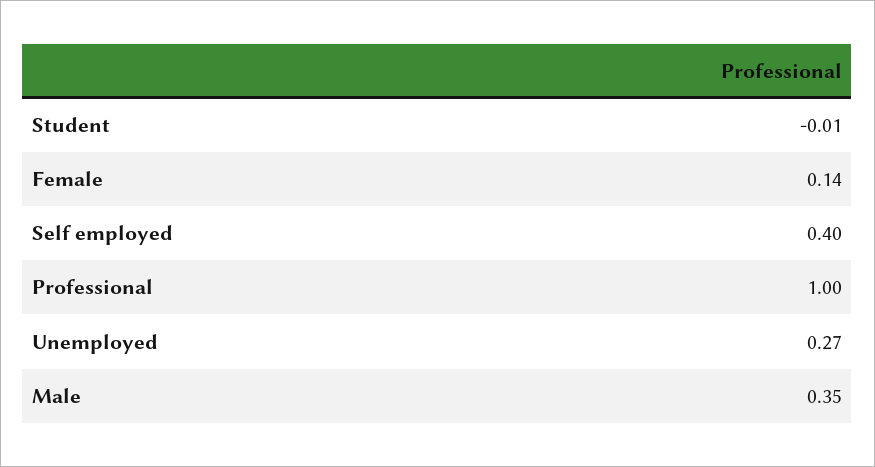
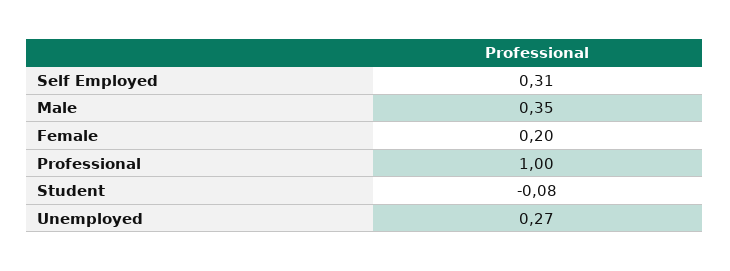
Student: -0.01 -> -0.08
Female: 0.14 -> 0.2
Self employed: 0.4 -> 0.31

